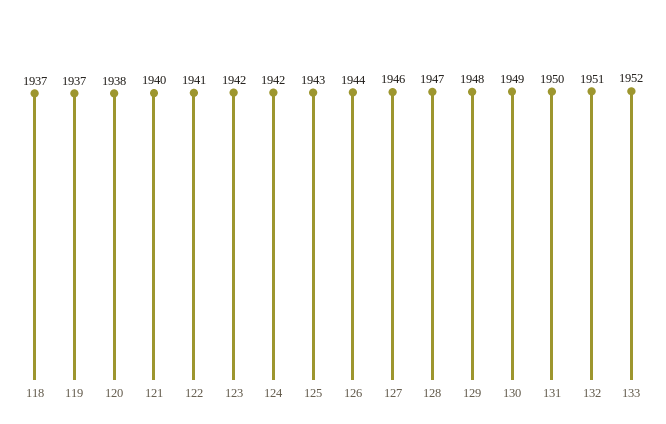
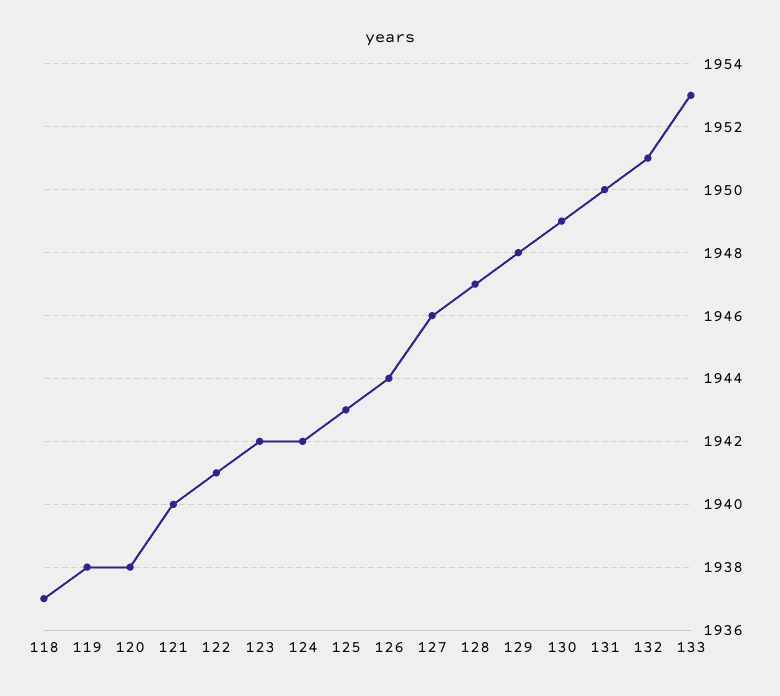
119: 1937 -> 1938
133: 1952 -> 1953

